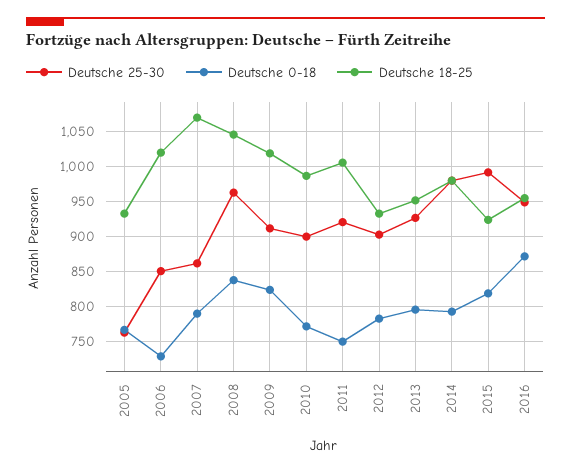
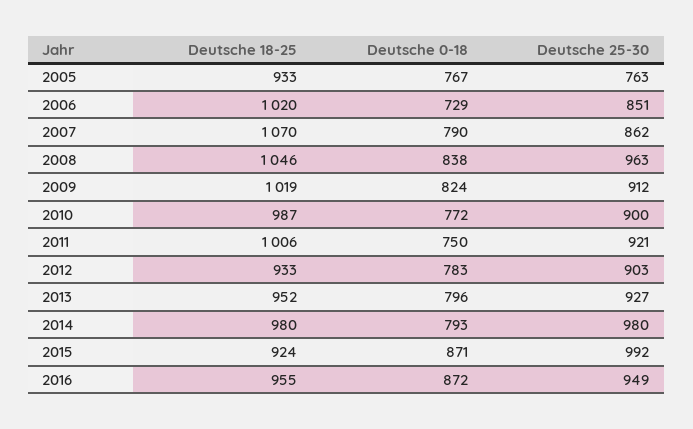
Deutsche 0-18, 2015: 820 -> 871

